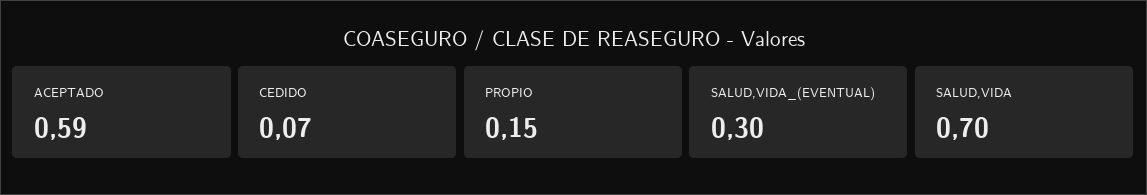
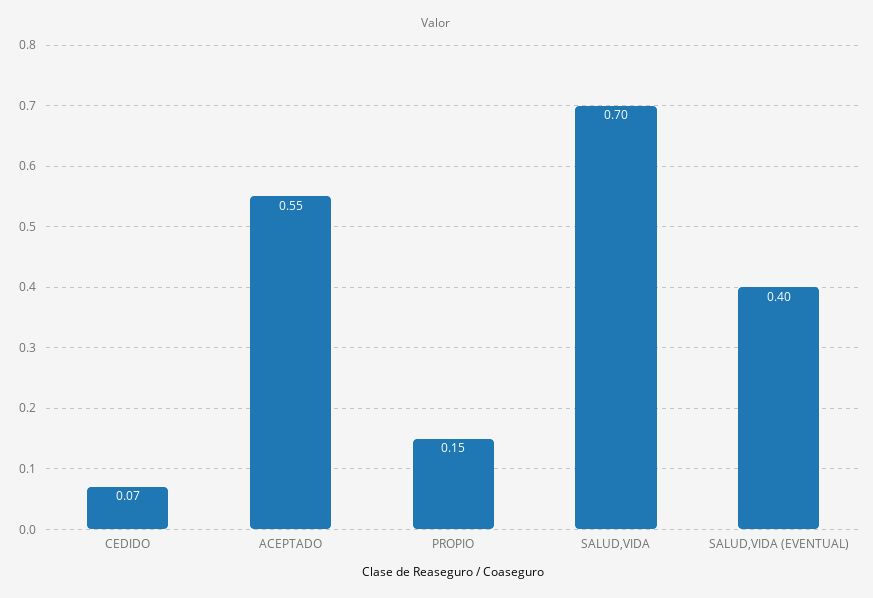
ACEPTADO: 0.59 -> 0.55
SALUD,VIDA_(EVENTUAL): 0.3 -> 0.4

